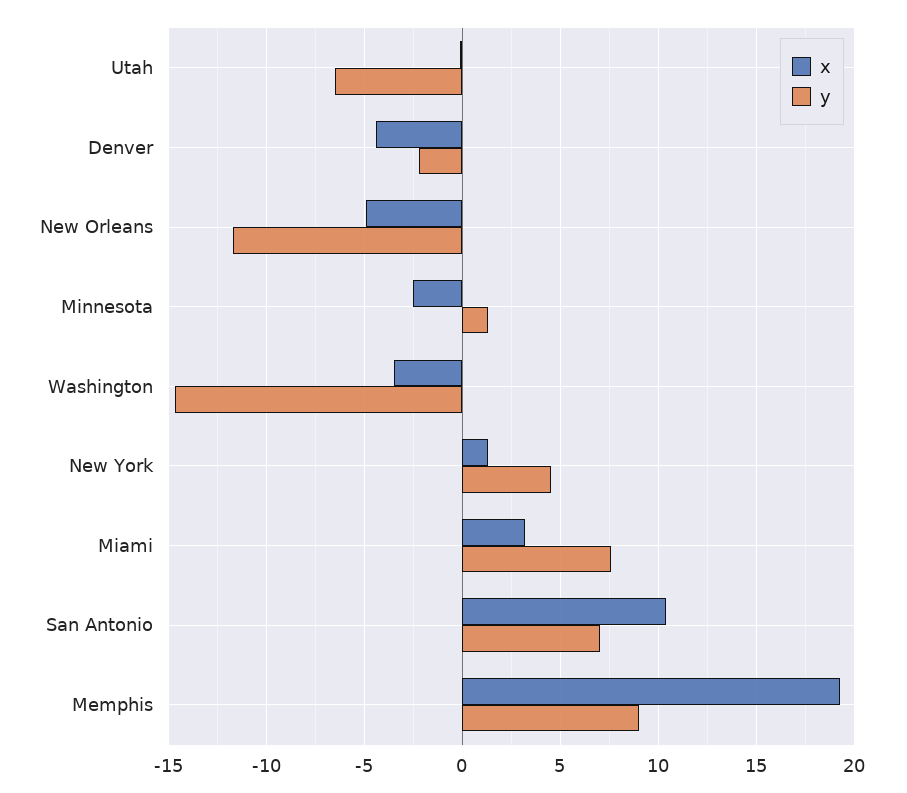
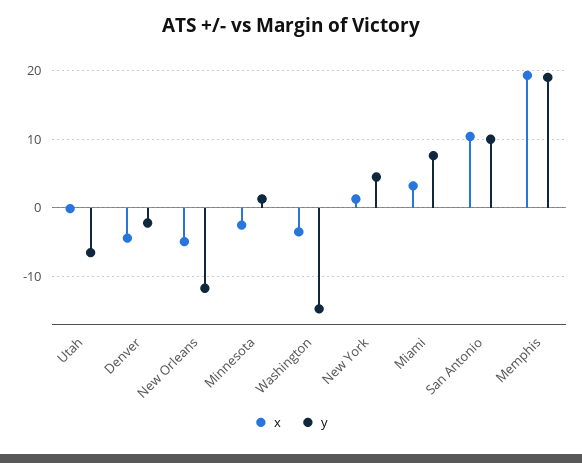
y, San Antonio: 7 -> 10
y, Memphis: 9 -> 19

